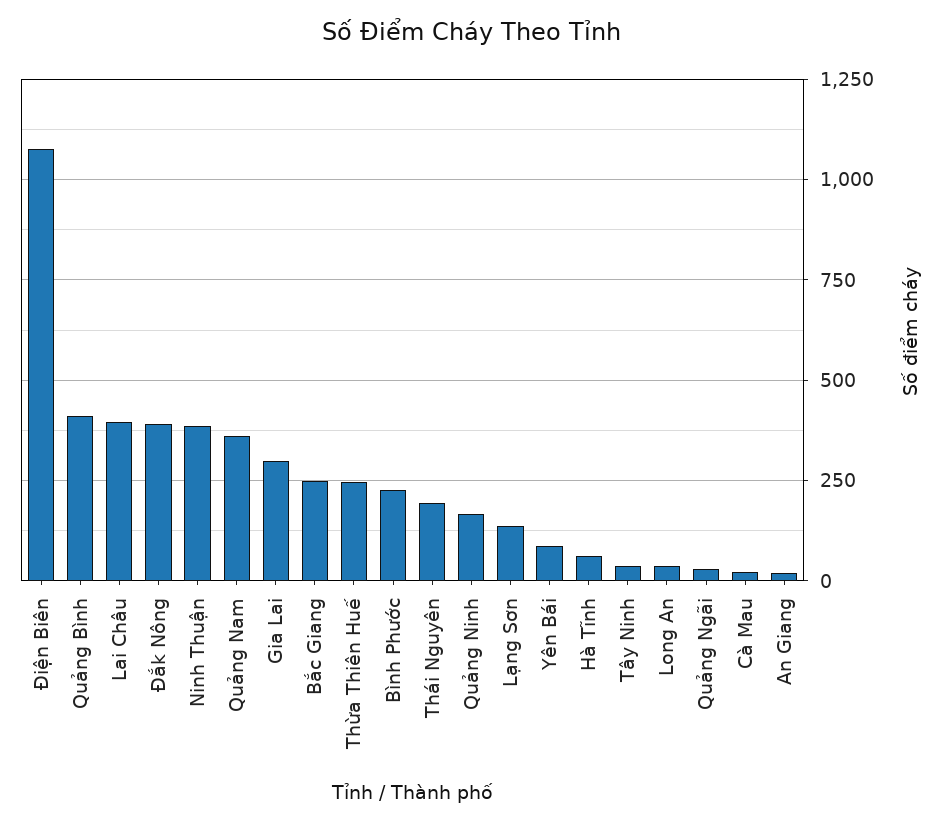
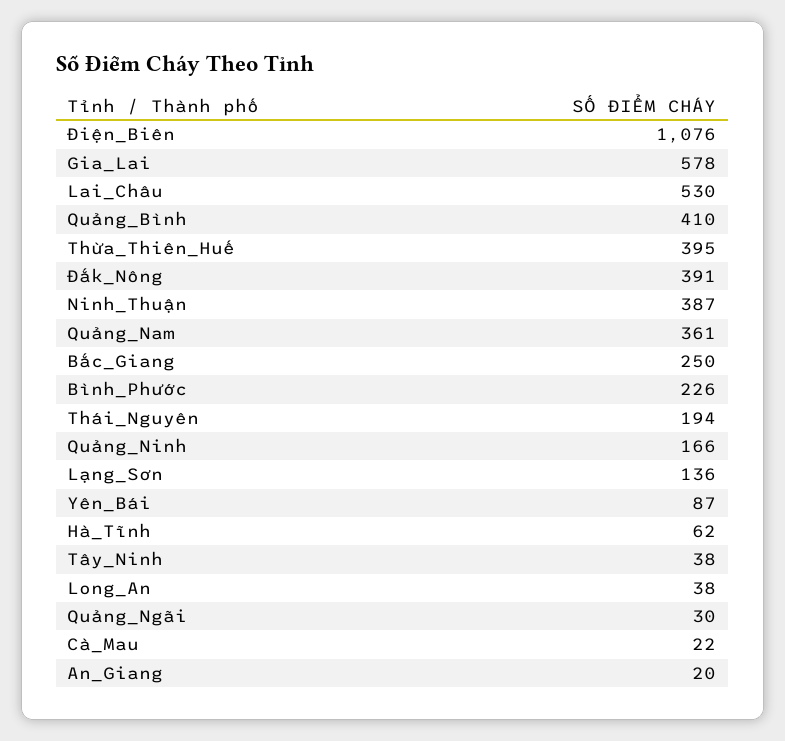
Lai Châu: 400 -> 530
Gia Lai: 300 -> 578
Thừa Thiên Huế: 250 -> 395

